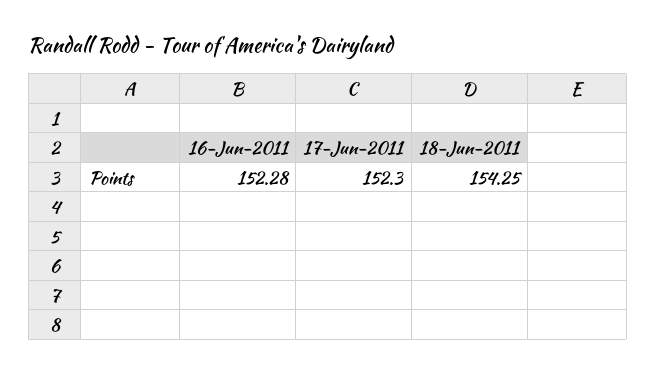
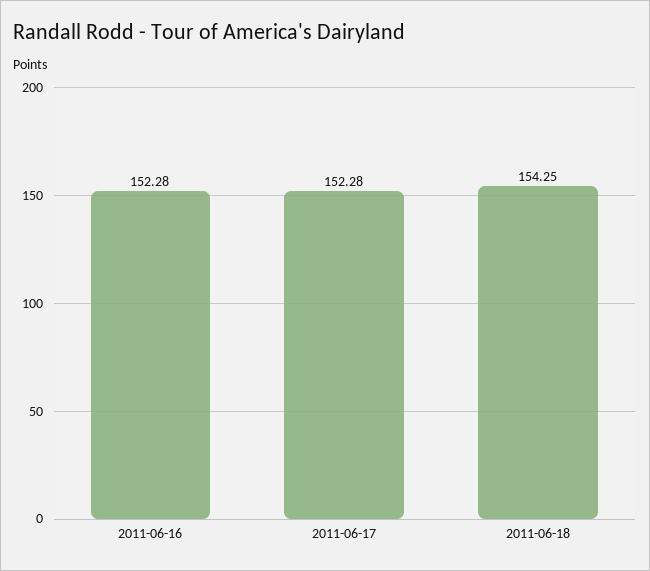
17-Jun-2011: 152.3 -> 152.28

